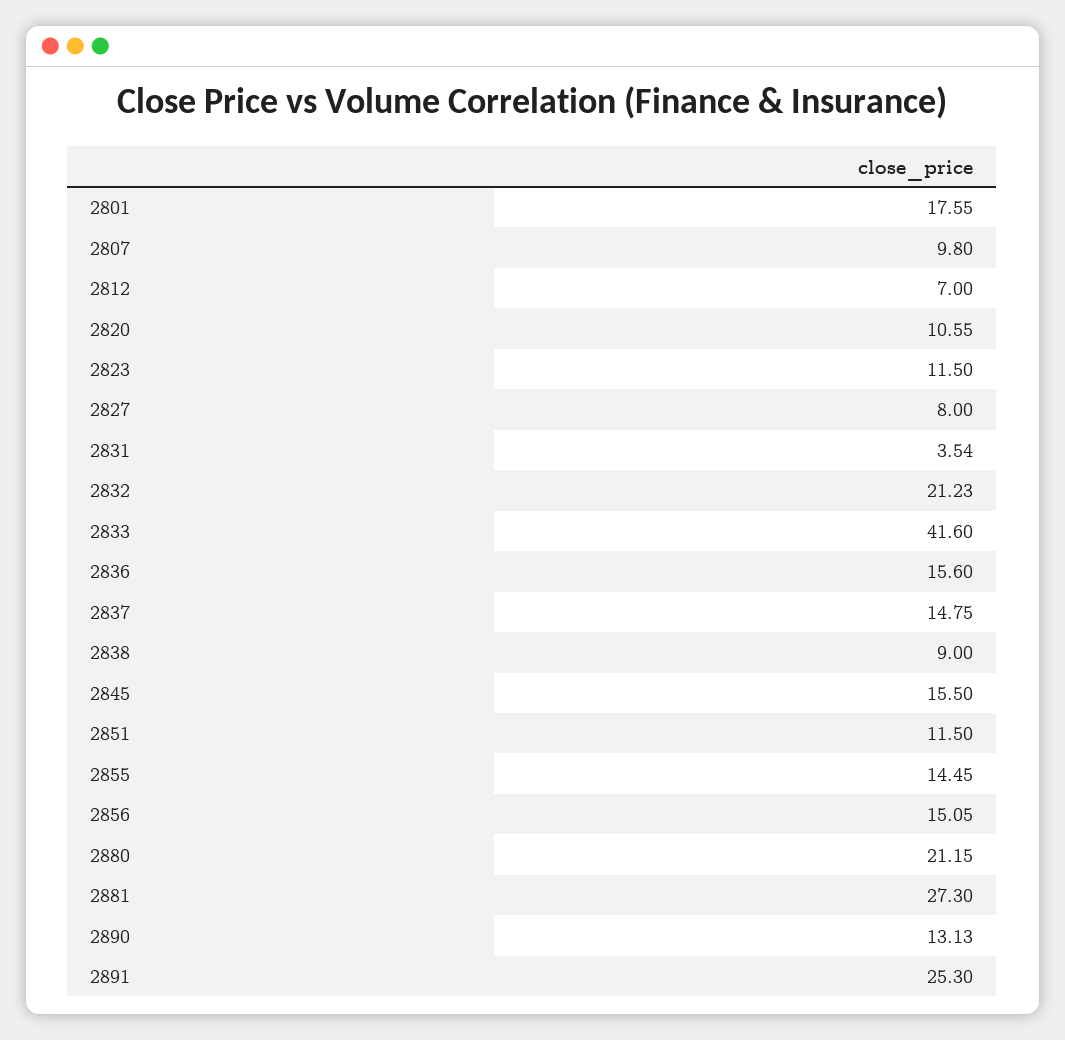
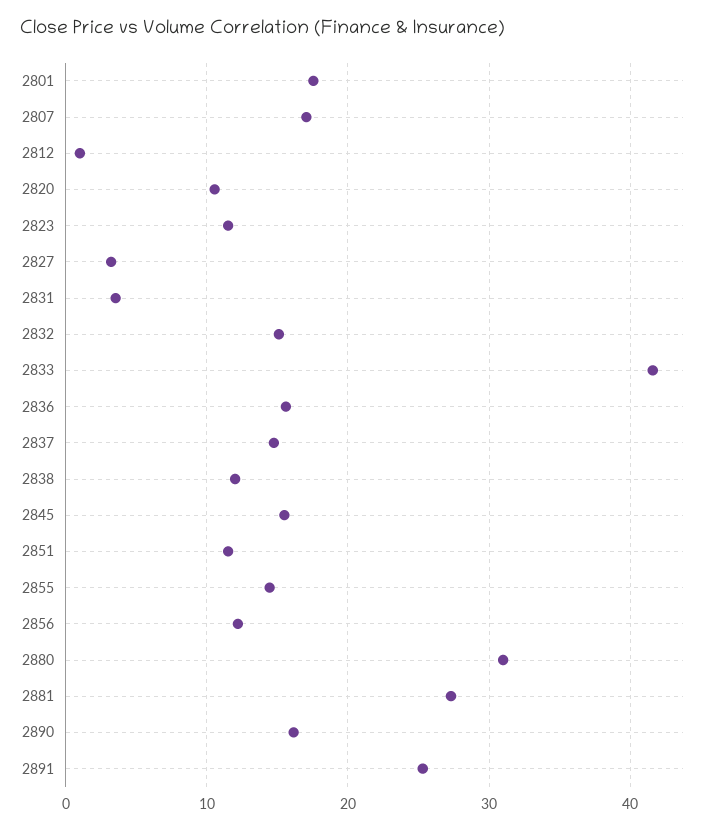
2807: 9.8 -> 17
2812: 7 -> 1
2827: 8 -> 3
2832: 21.23 -> 15
2838: 9 -> 12
2856: 15.05 -> 12
2880: 21.15 -> 31
2890: 13.13 -> 16

